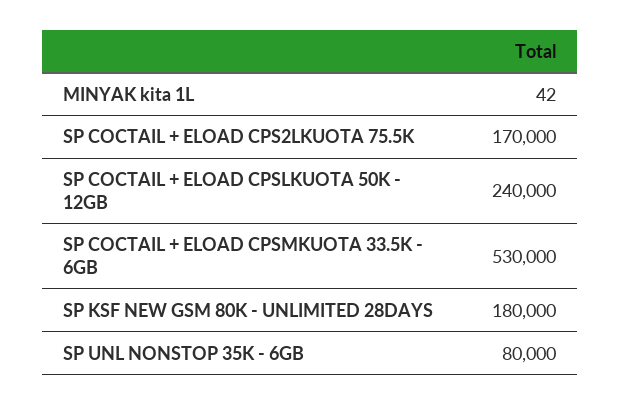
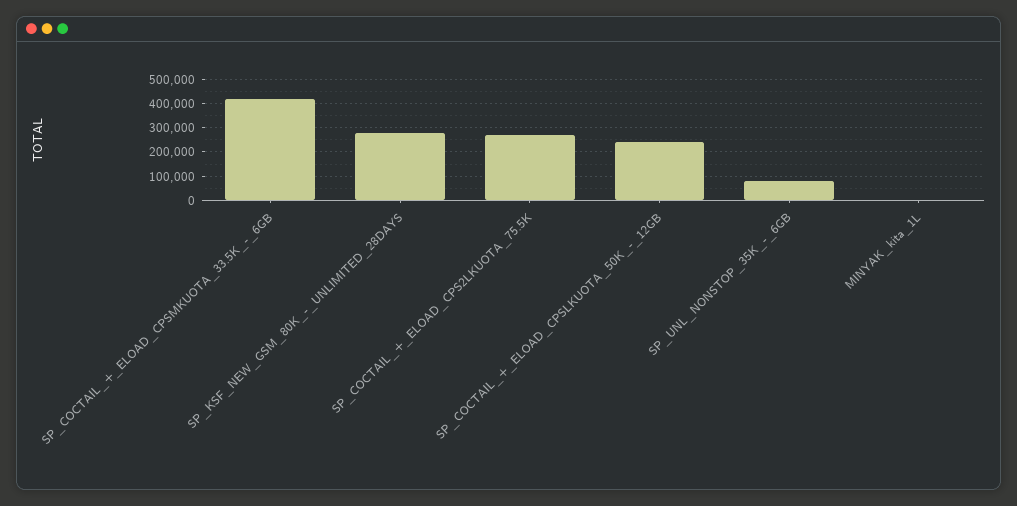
SP COCTAIL + ELOAD CPS2LKUOTA 75.5K: 170000 -> 275000
SP COCTAIL + ELOAD CPSMKUOTA 33.5K - 6GB: 530000 -> 425000
SP KSF NEW GSM 80K - UNLIMITED 28DAYS: 180000 -> 275000

